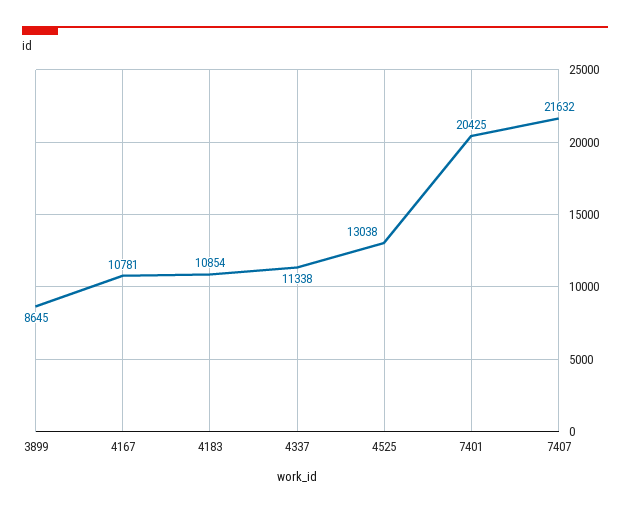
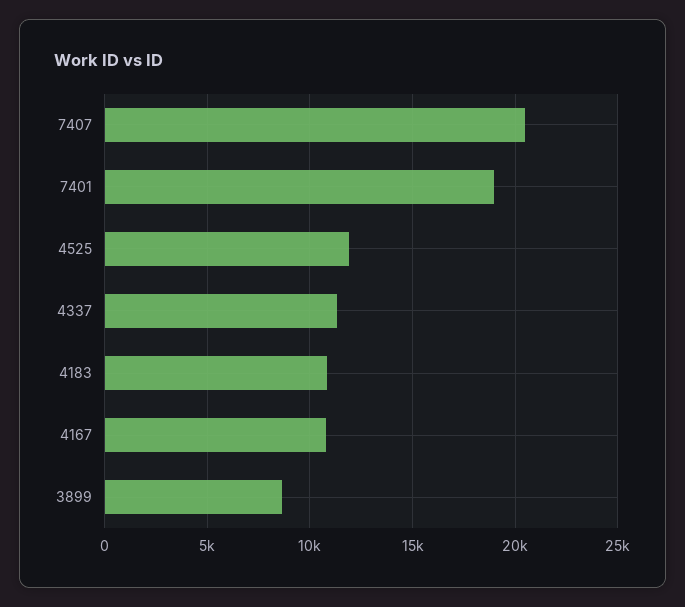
4525: 13038 -> 12000
7401: 20425 -> 19000
7407: 21632 -> 20500

